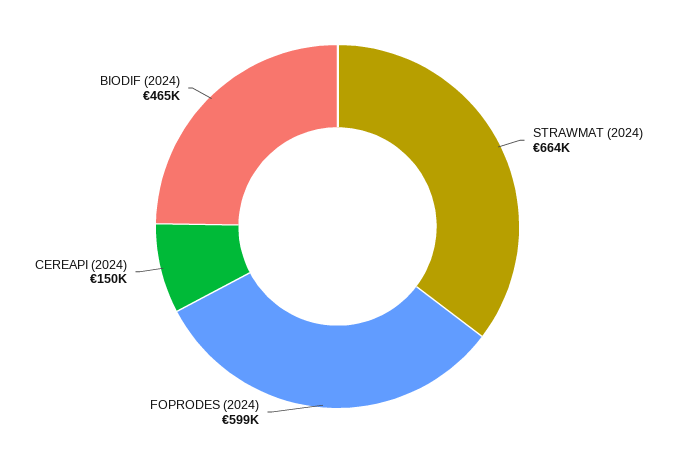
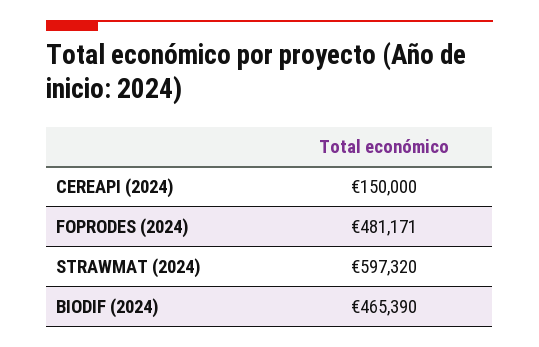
STRAWMAT (2024): 664000 -> 597320
FOPRODES (2024): 599000 -> 481171

